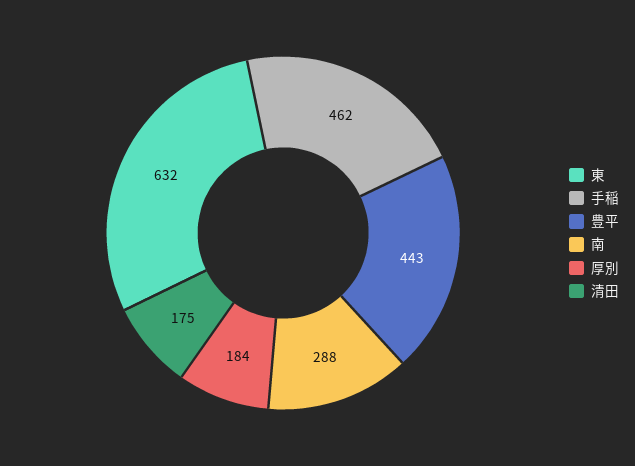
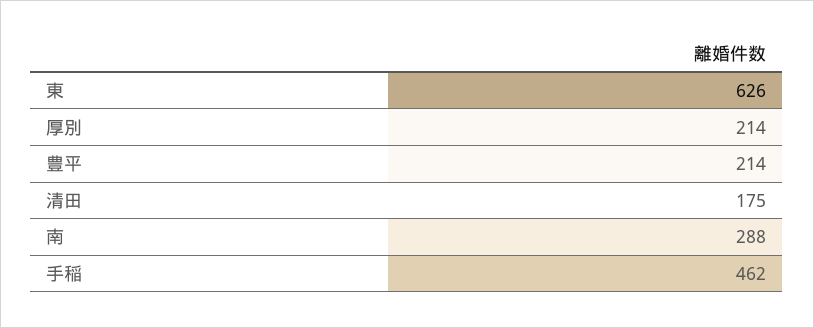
東: 632 -> 626
豊平: 443 -> 214
厚別: 184 -> 214

